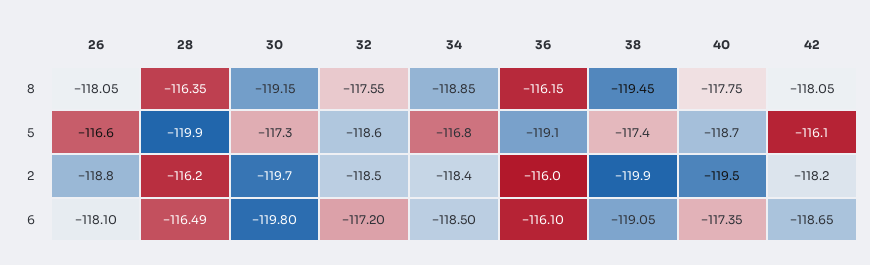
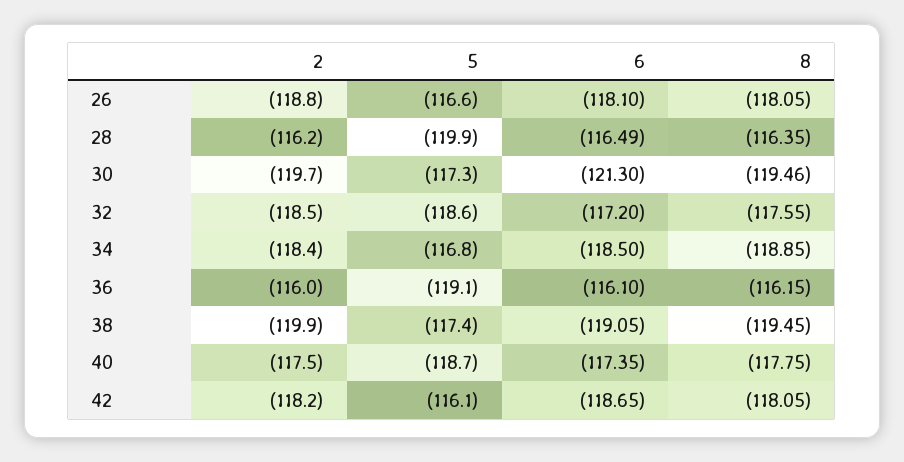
30, 8: -119.15 -> -119.46
40, 2: -119.5 -> -117.5
30, 6: -119.8 -> -121.3

